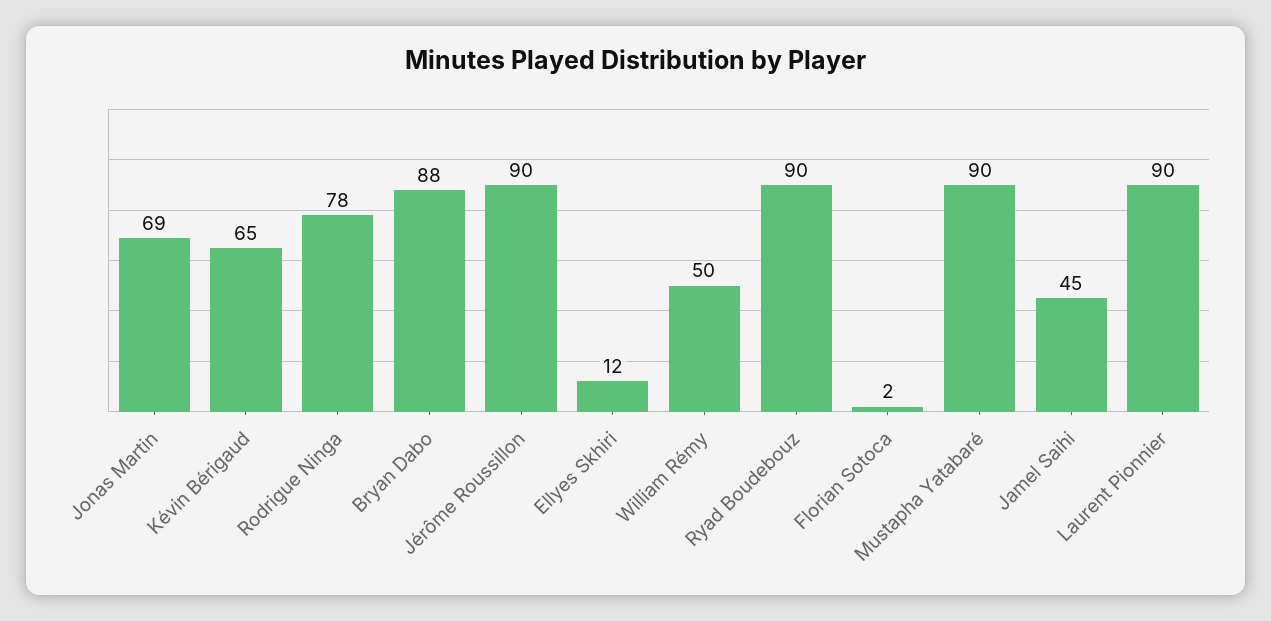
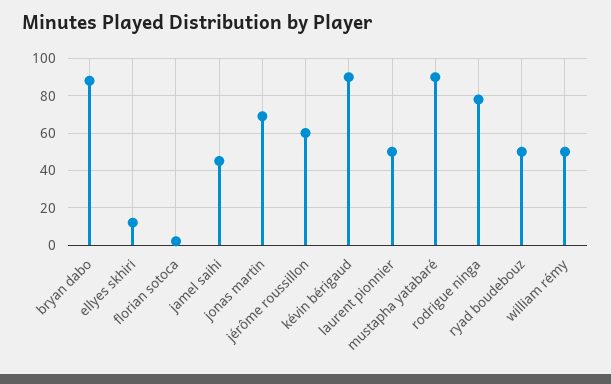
Kévin Bérigaud: 65 -> 90
Jérôme Roussillon: 90 -> 60
Ryad Boudebouz: 90 -> 50
Laurent Pionnier: 90 -> 50

